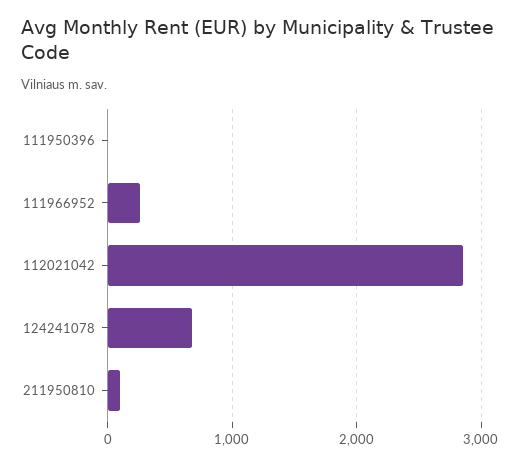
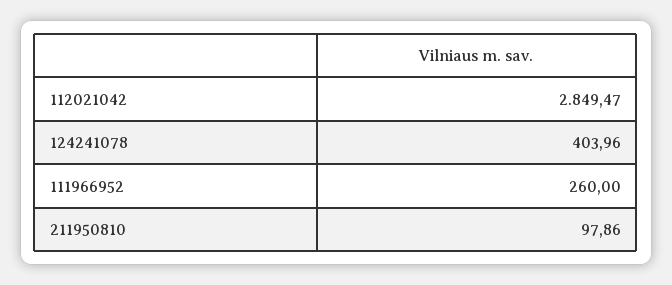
111950396: 0 -> none
124241078: 700 -> 403.96

